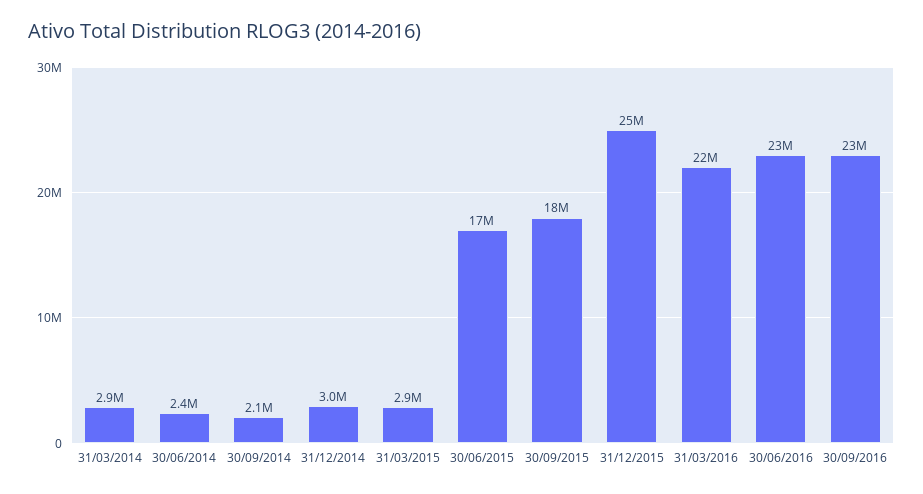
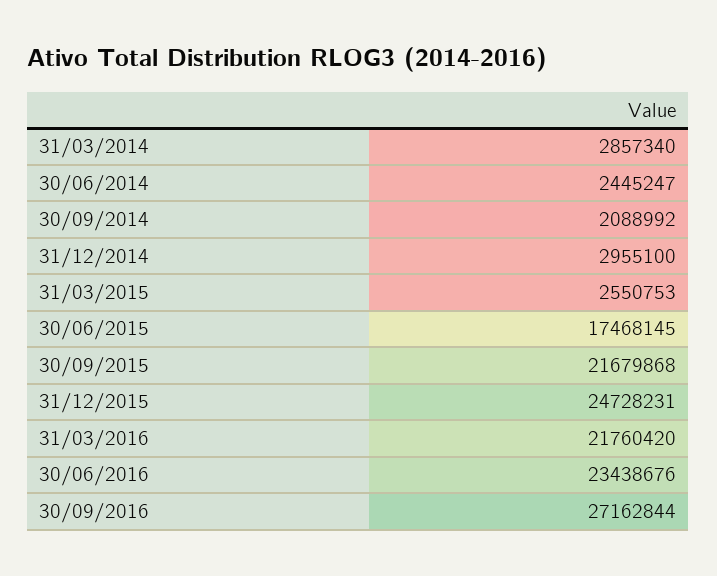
31/03/2015: 2900000 -> 2550753
30/09/2015: 18000000 -> 21679868
30/09/2016: 23000000 -> 27162844

